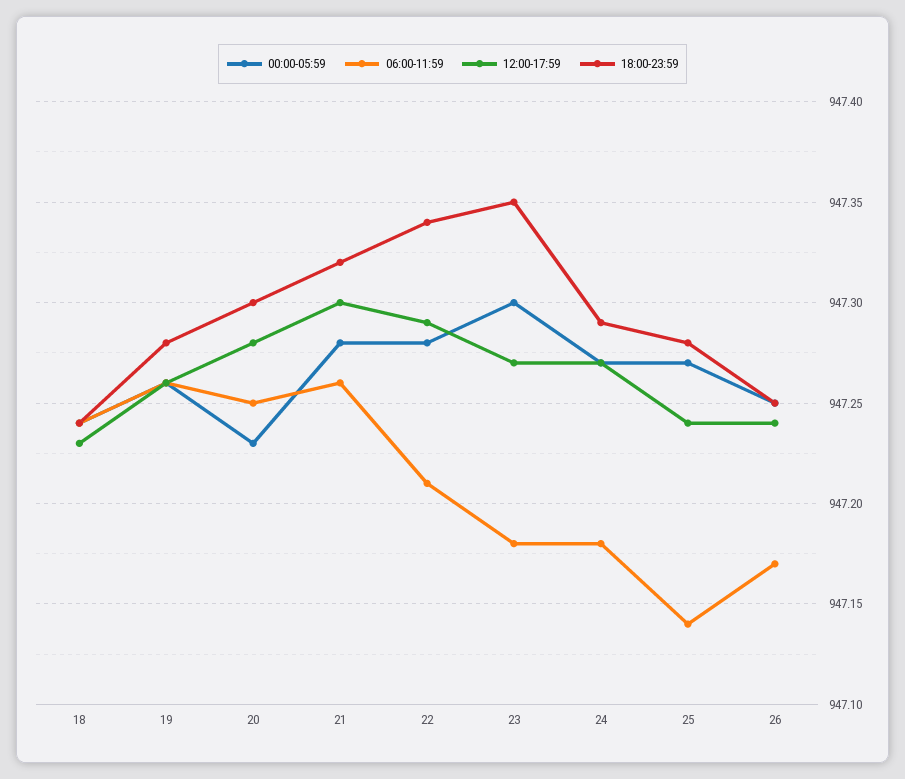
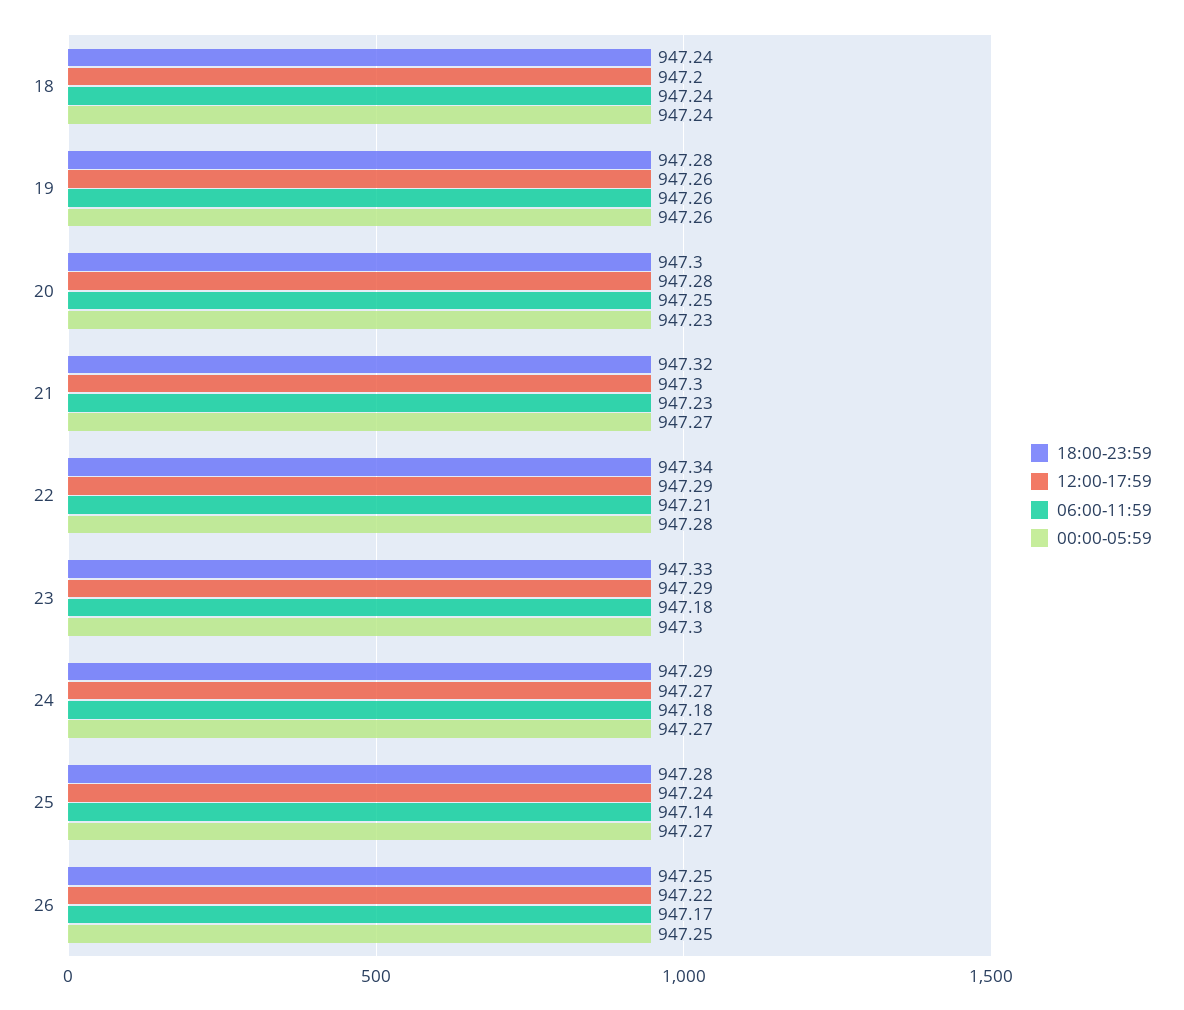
12:00-17:59, 18: 947.23 -> 947.2
00:00-05:59, 21: 947.28 -> 947.27
06:00-11:59, 21: 947.26 -> 947.23
12:00-17:59, 23: 947.27 -> 947.29
18:00-23:59, 23: 947.35 -> 947.33
12:00-17:59, 26: 947.24 -> 947.22

